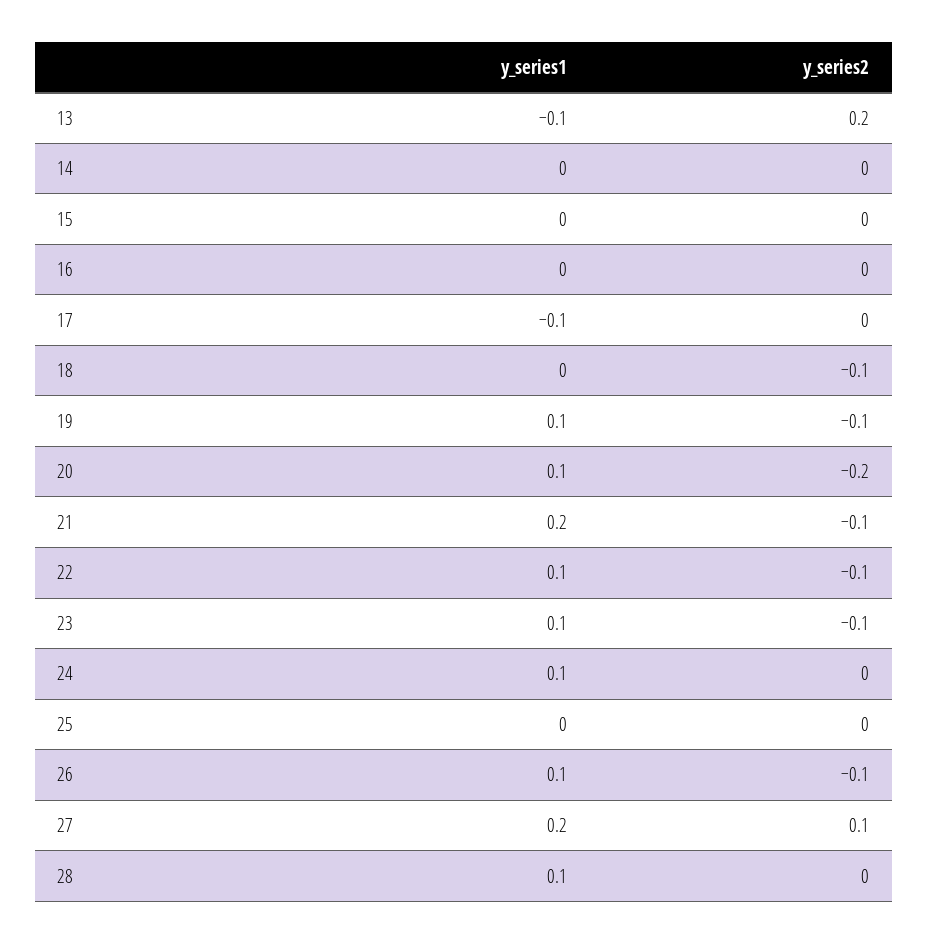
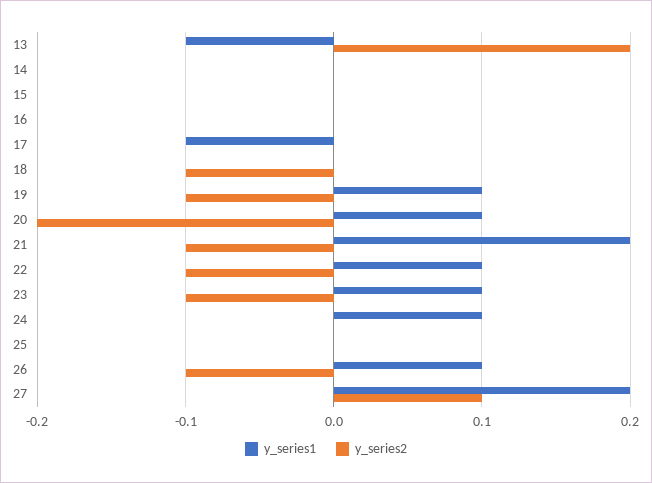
y_series1, 28: 0.1 -> none
y_series2, 28: 0 -> none

